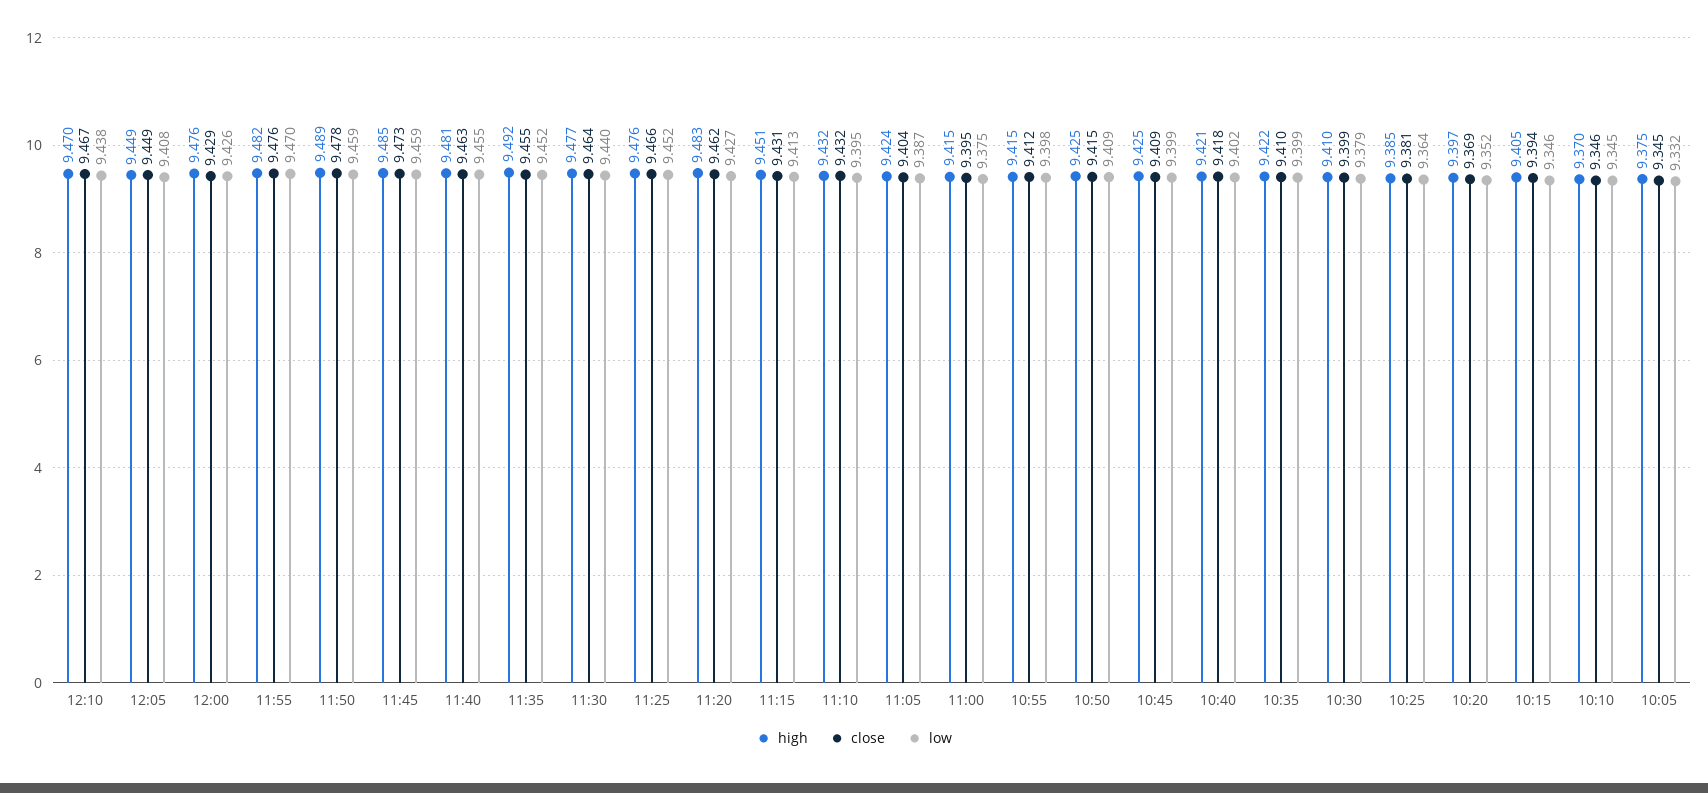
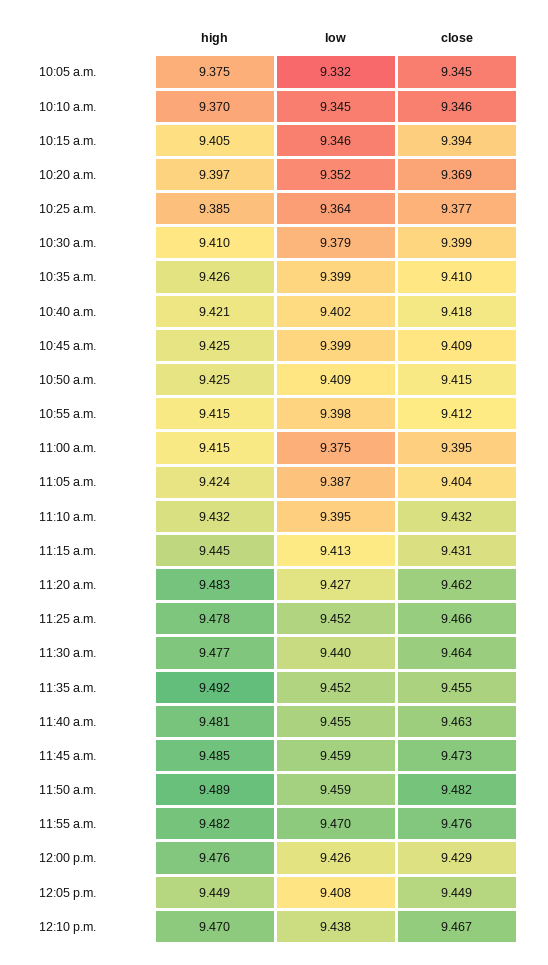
close, 11:50: 9.478 -> 9.482
high, 11:25: 9.476 -> 9.478
high, 11:15: 9.451 -> 9.445
high, 10:35: 9.422 -> 9.426
close, 10:25: 9.381 -> 9.377

